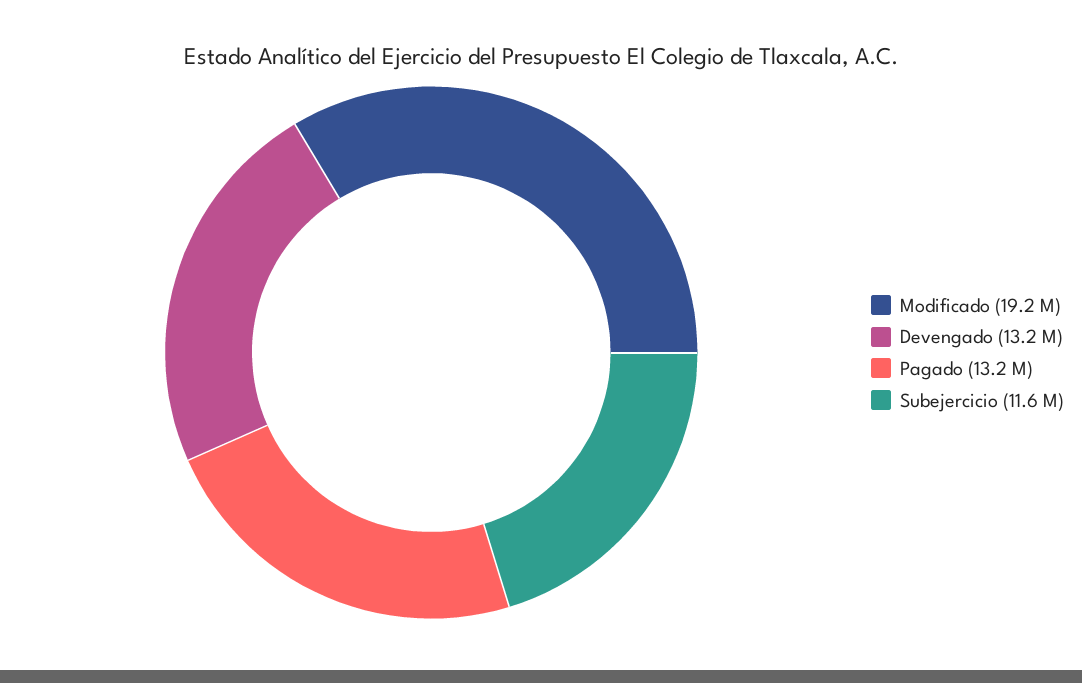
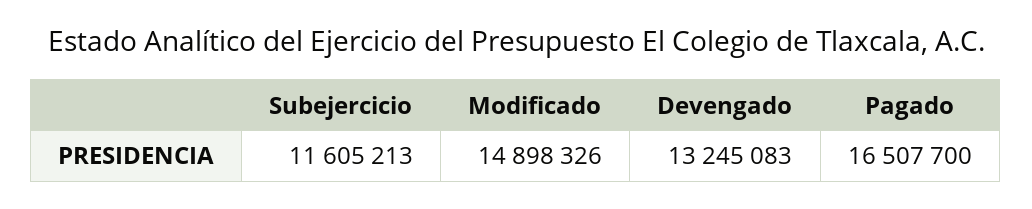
Modificado: 19200000 -> 14898326
Pagado: 13200000 -> 16507700

